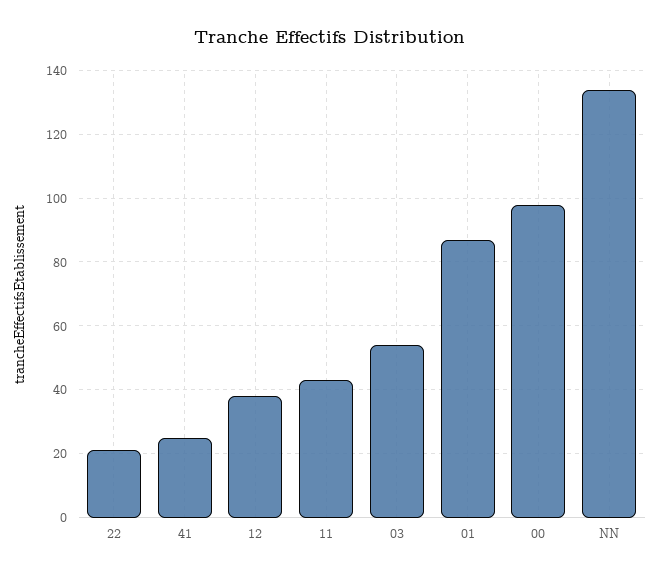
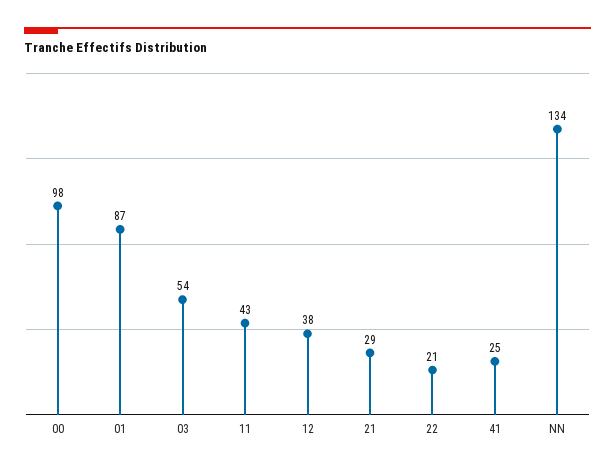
21: none -> 29

